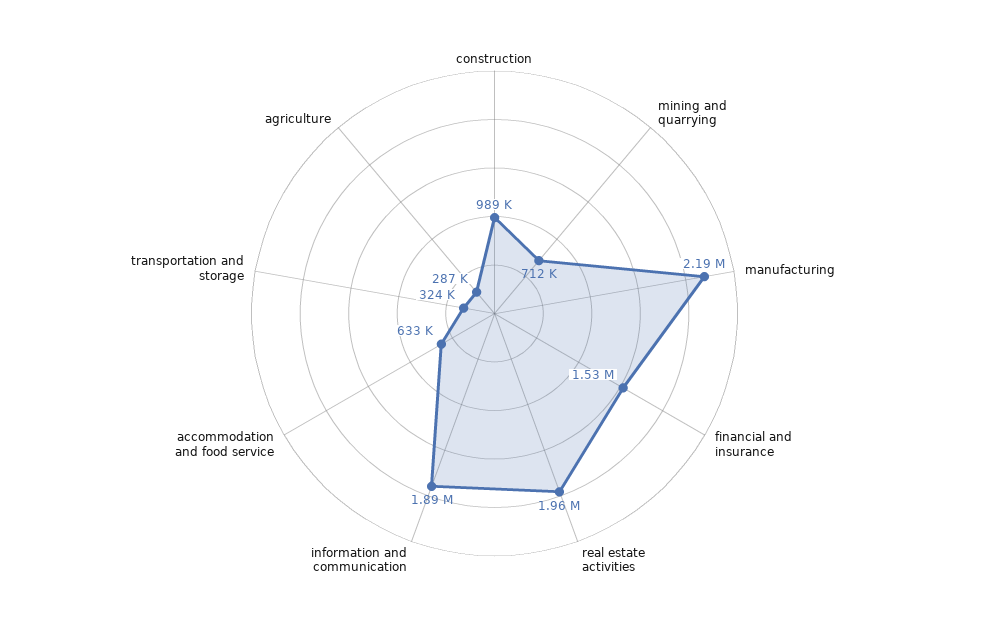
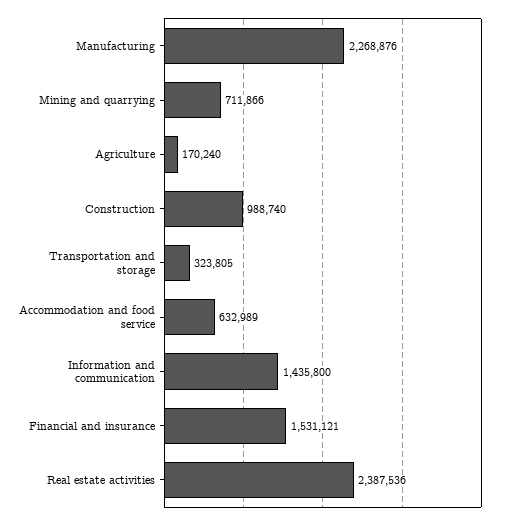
manufacturing: 2190000 -> 2268876
real estate activities: 1960000 -> 2387536
information and communication: 1890000 -> 1435800
agriculture: 287000 -> 170240

